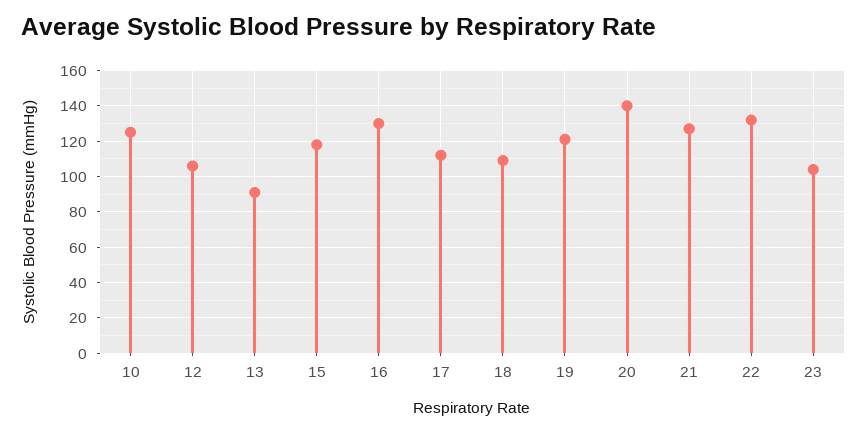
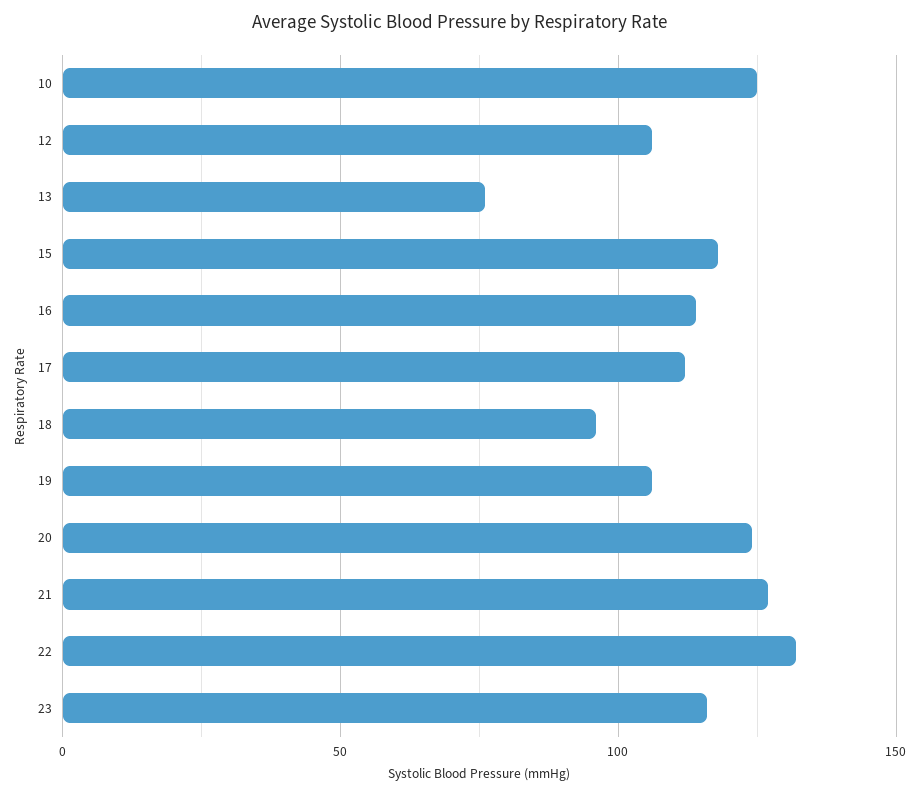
13: 90 -> 75
16: 130 -> 115
18: 110 -> 95
19: 120 -> 105
20: 140 -> 125
23: 105 -> 115

